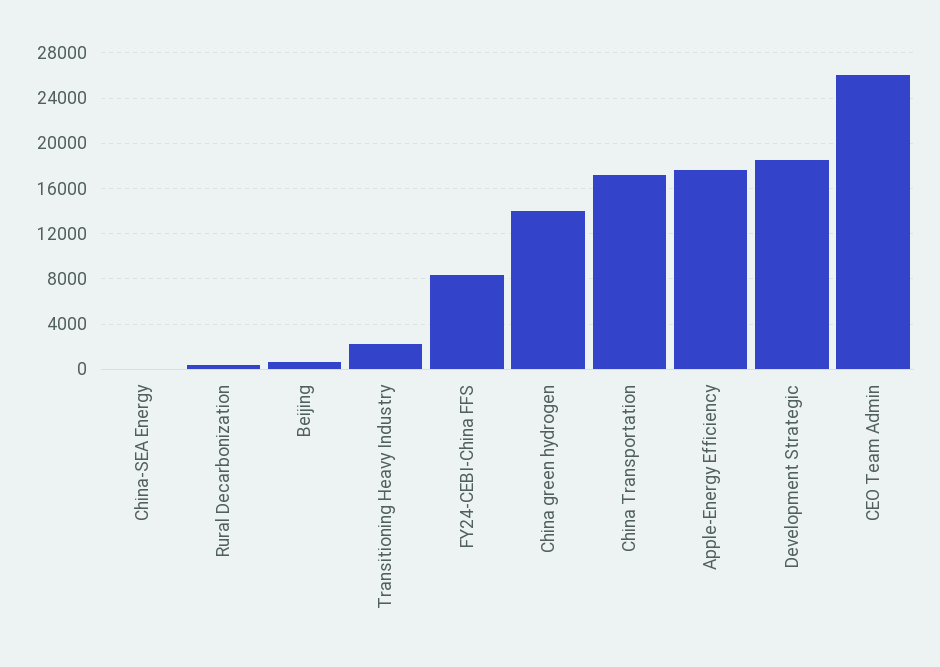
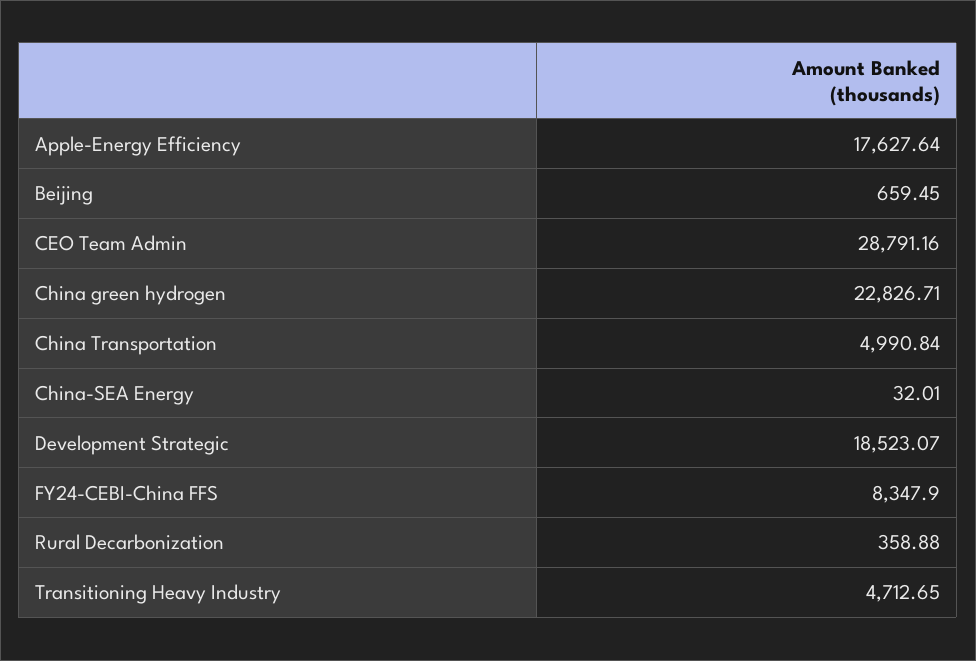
Transitioning Heavy Industry: 2000 -> 4712.65
China green hydrogen: 14000 -> 22826.71
China Transportation: 17000 -> 4990.84
CEO Team Admin: 26000 -> 28791.16

